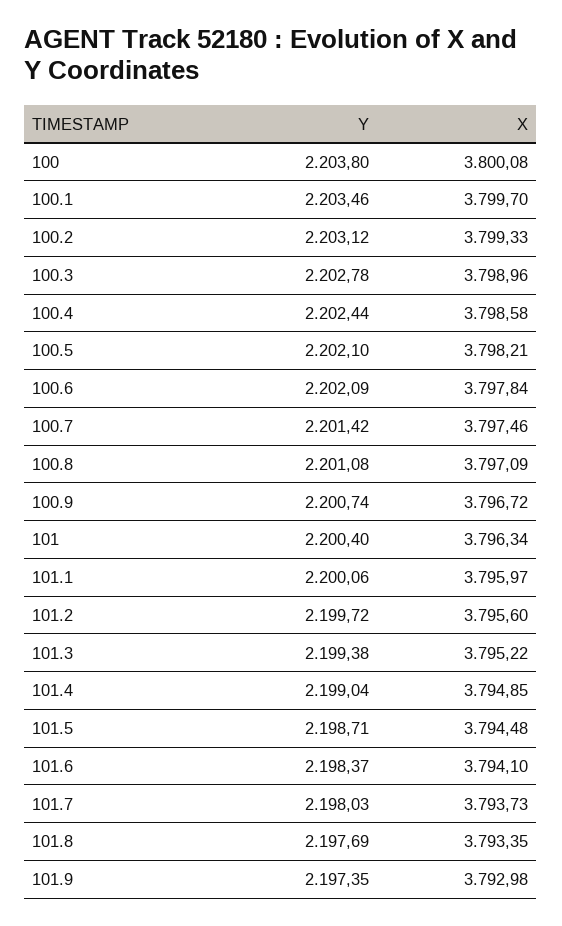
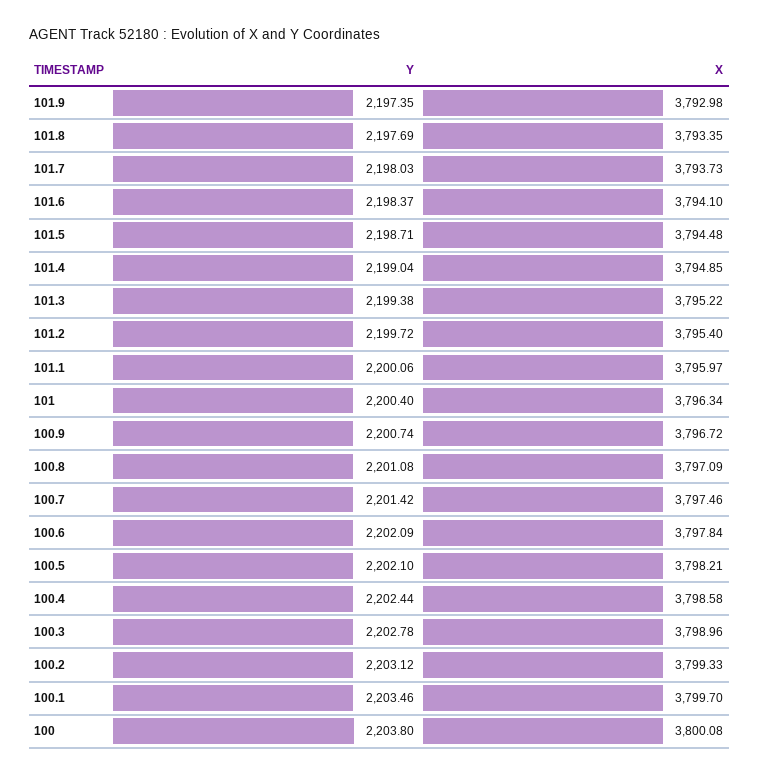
X, 101.2: 3795.6 -> 3795.4

